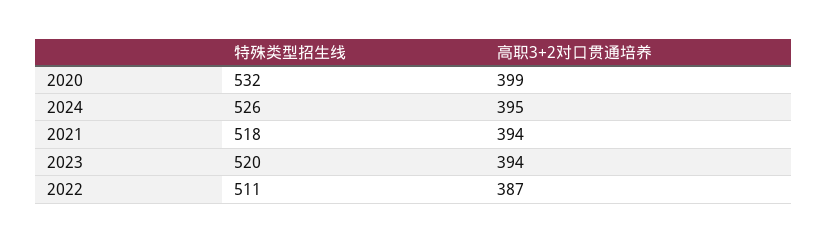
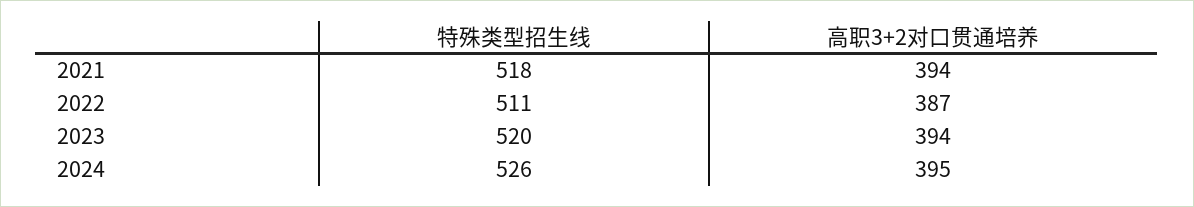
特殊类型招生线, 2020: 532 -> none
高职3+2对口贯通培养, 2020: 399 -> none

